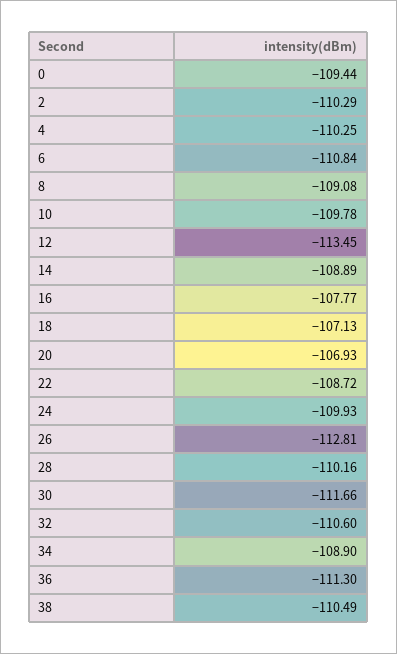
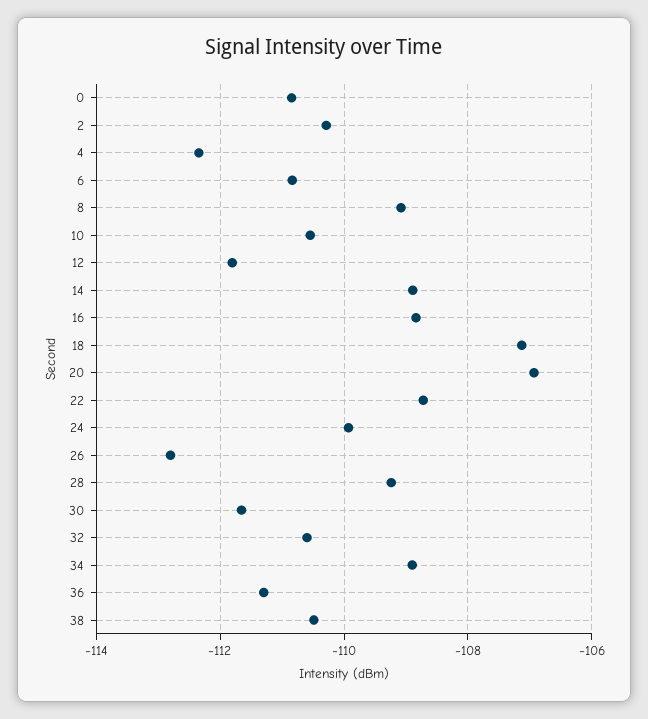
0: -109.44 -> -110.8
4: -110.25 -> -112.4
10: -109.78 -> -110.6
12: -113.45 -> -111.8
16: -107.77 -> -108.8
28: -110.16 -> -109.2

